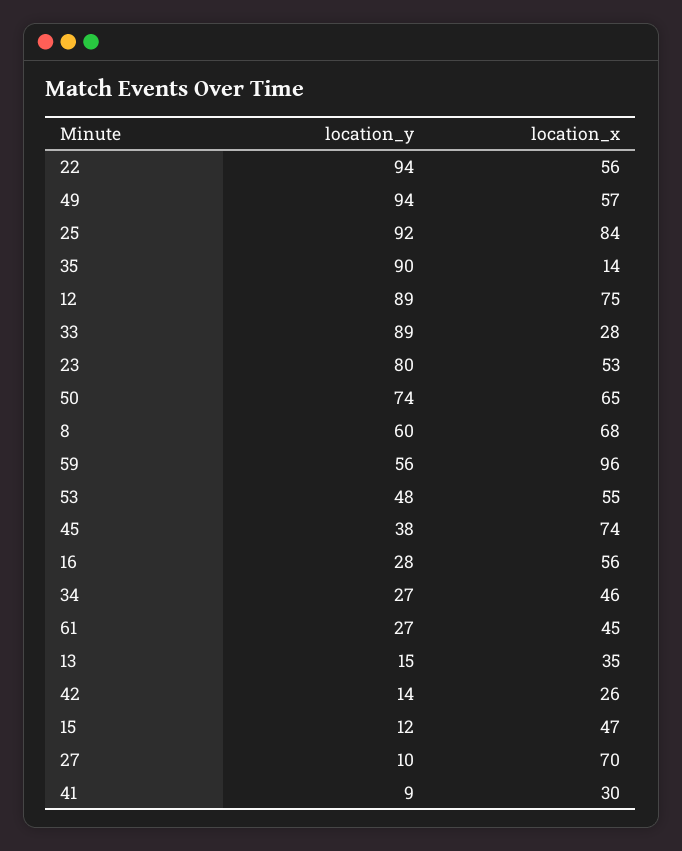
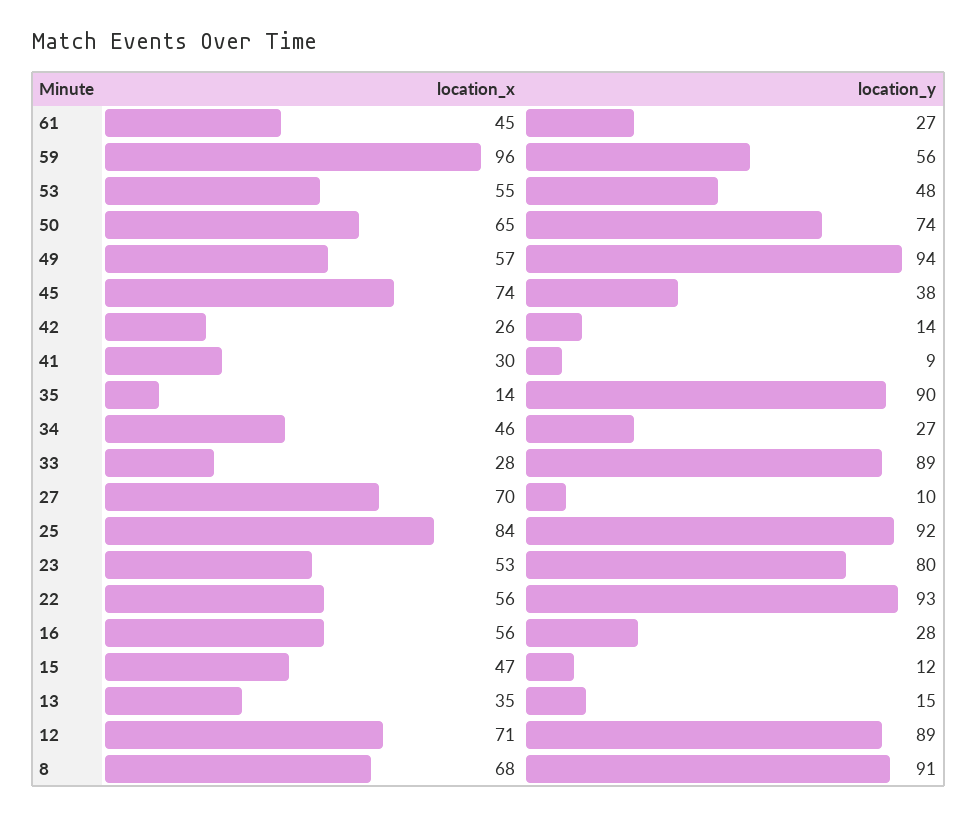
location_y, 22: 94 -> 93
location_x, 12: 75 -> 71
location_y, 8: 60 -> 91

